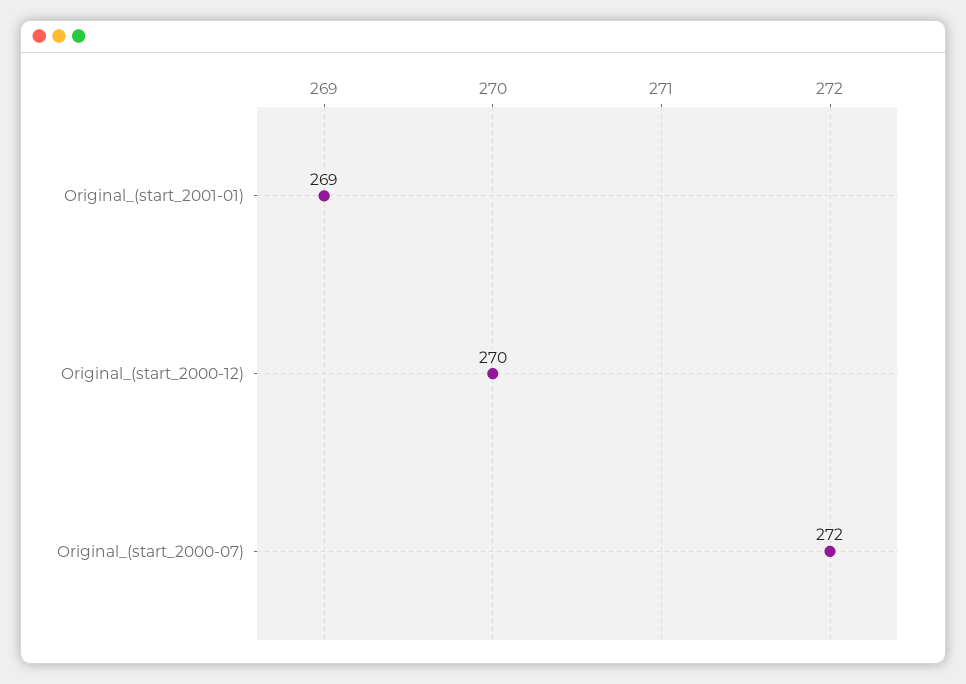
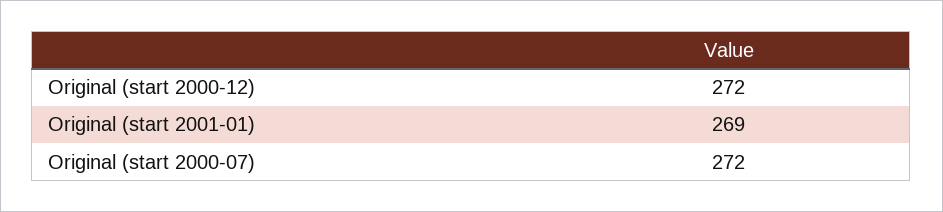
Original_(start_2000-12): 270 -> 272

